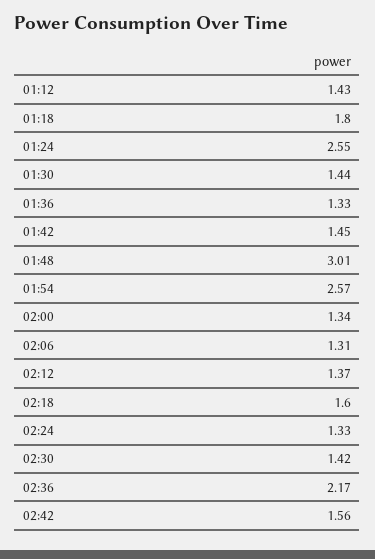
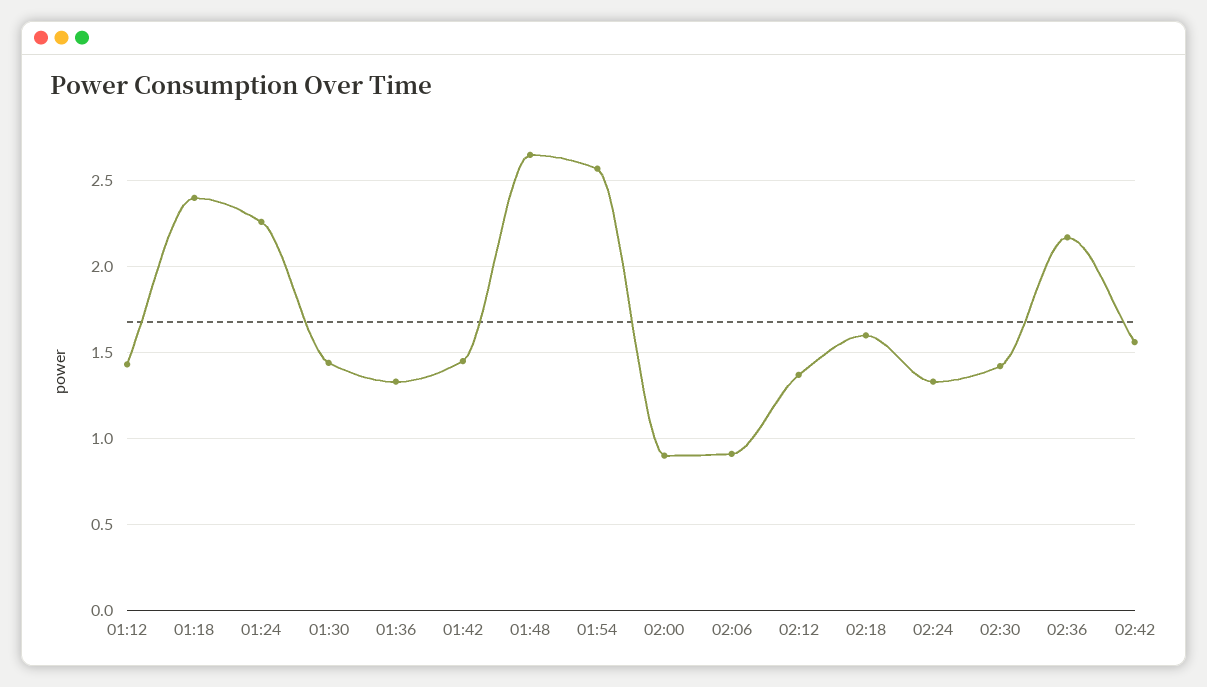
01:18: 1.8 -> 2.4
01:24: 2.55 -> 2.25
01:48: 3.01 -> 2.65
02:00: 1.34 -> 0.9
02:06: 1.31 -> 0.9

